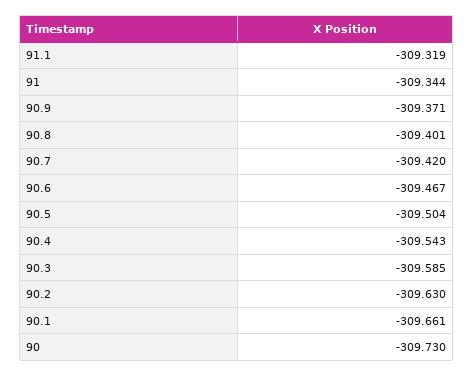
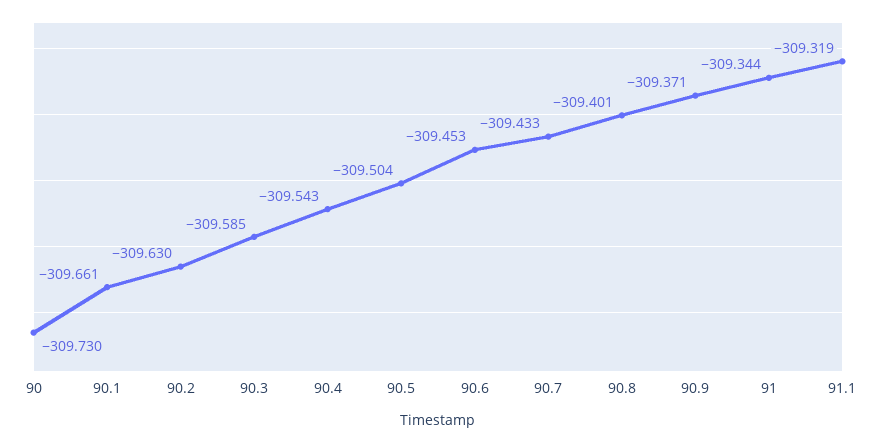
90.7: -309.42 -> -309.433
90.6: -309.467 -> -309.453

